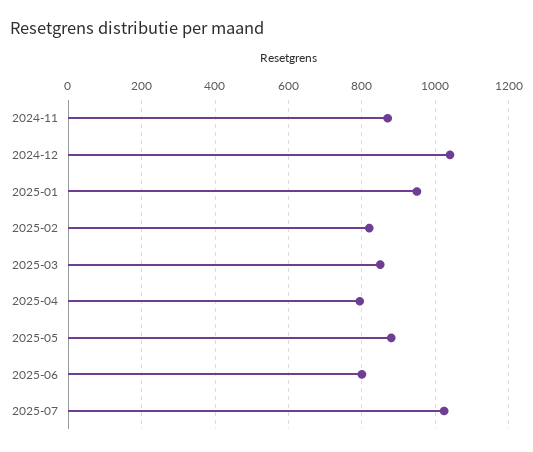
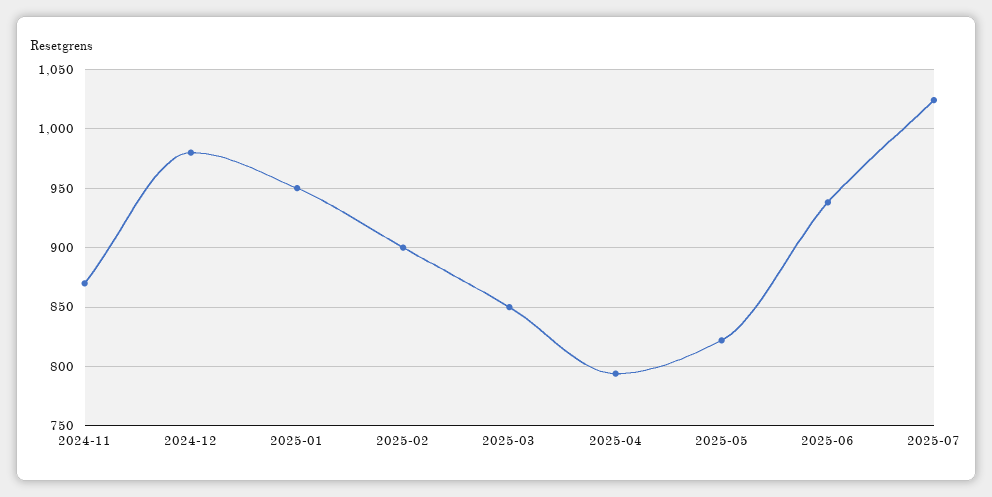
2024-12: 1040 -> 980
2025-02: 820 -> 900
2025-05: 880 -> 820
2025-06: 800 -> 940

